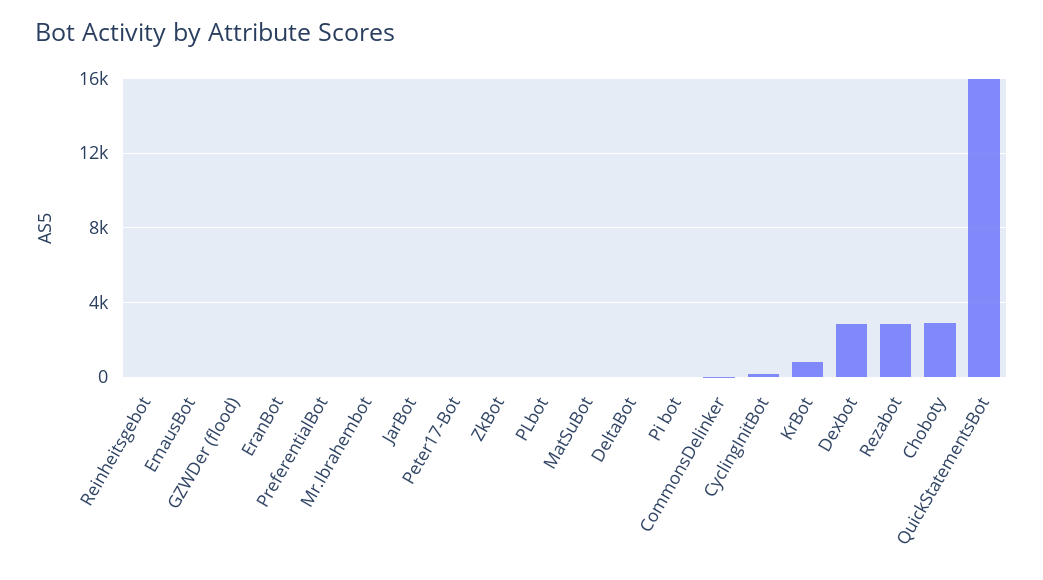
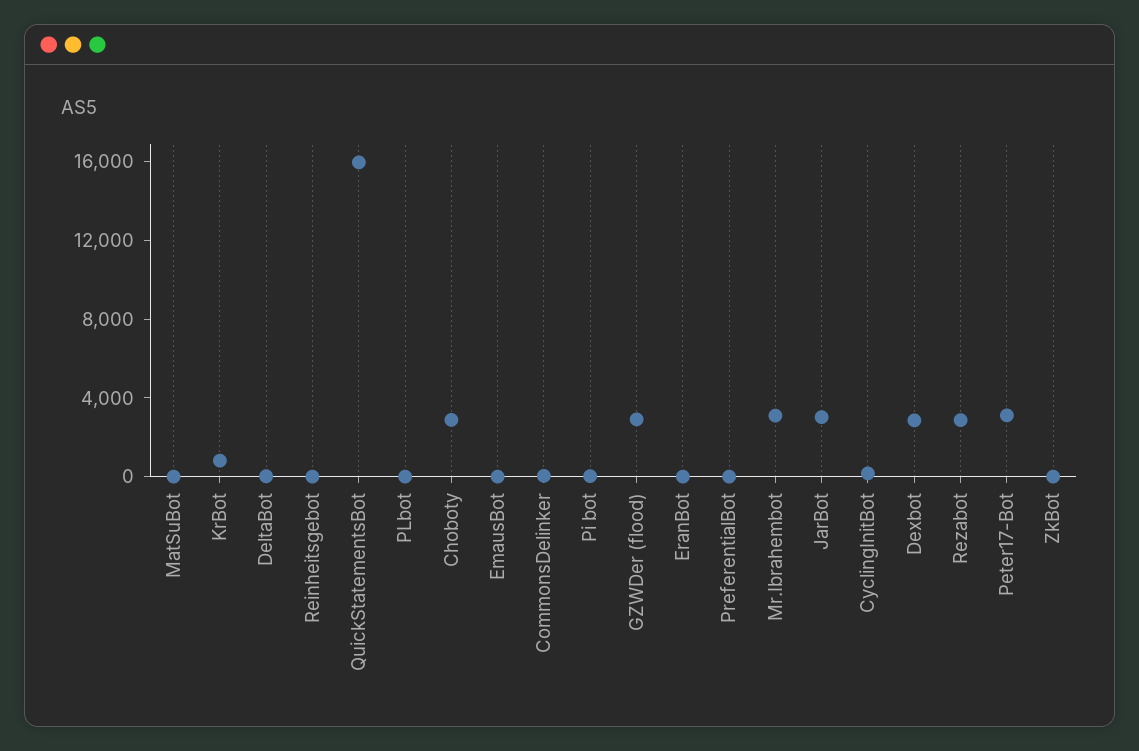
GZWDer (flood): 0 -> 3000
Mr.Ibrahembot: 0 -> 3000
JarBot: 0 -> 3000
Peter17-Bot: 0 -> 3000

